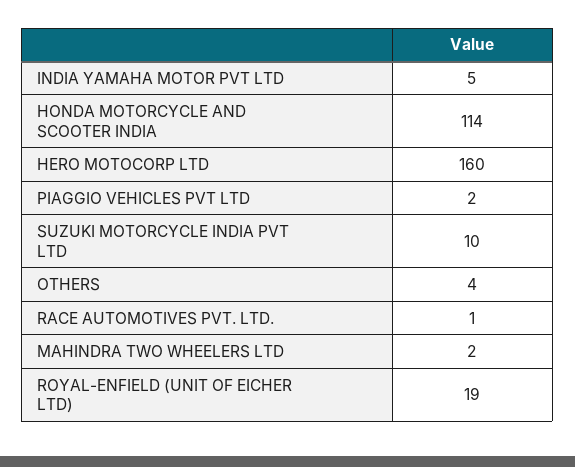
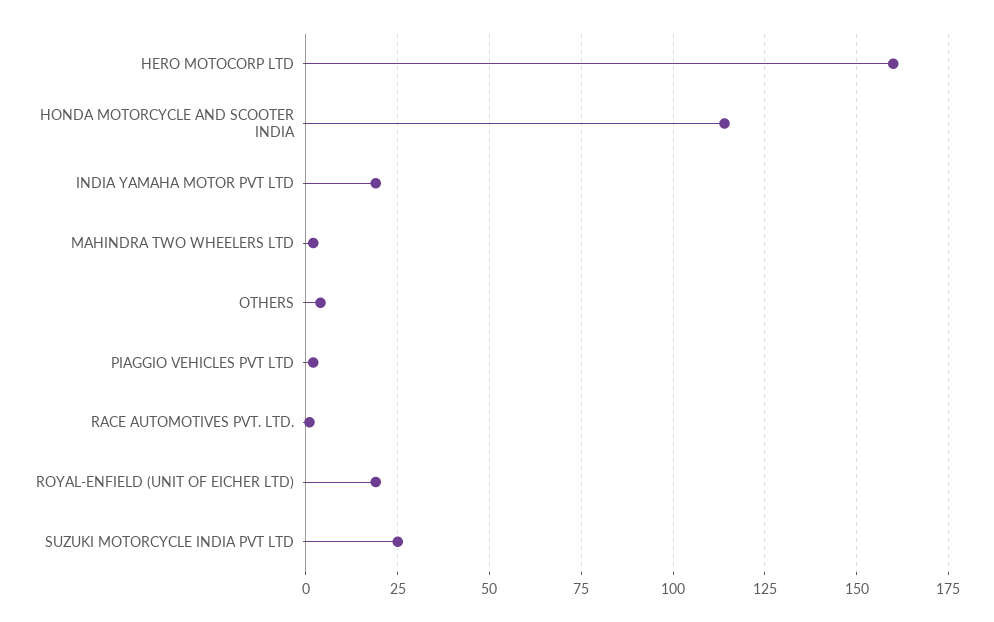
INDIA YAMAHA MOTOR PVT LTD: 5 -> 20
SUZUKI MOTORCYCLE INDIA PVT LTD: 10 -> 25

